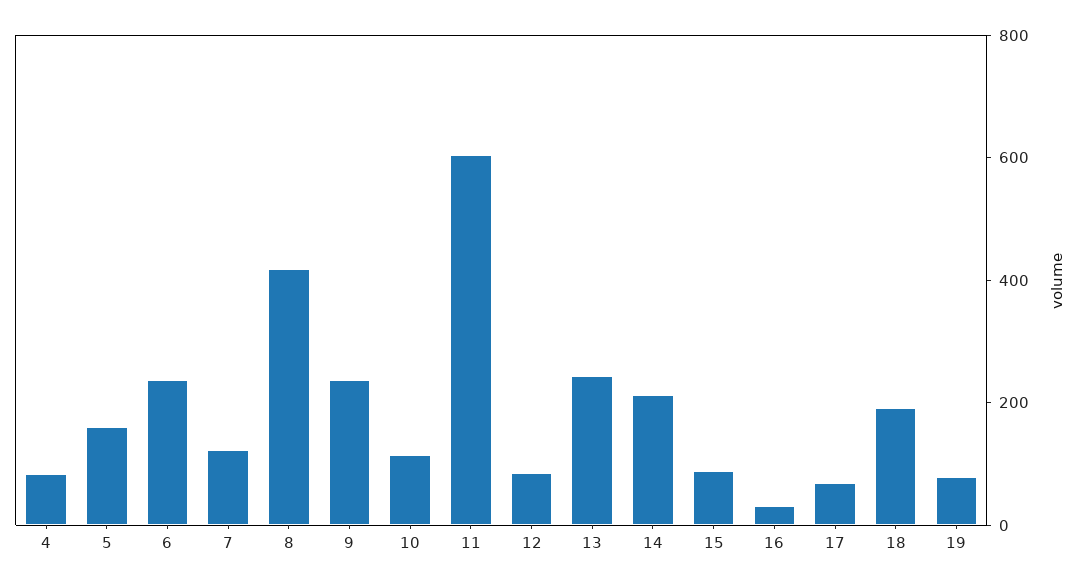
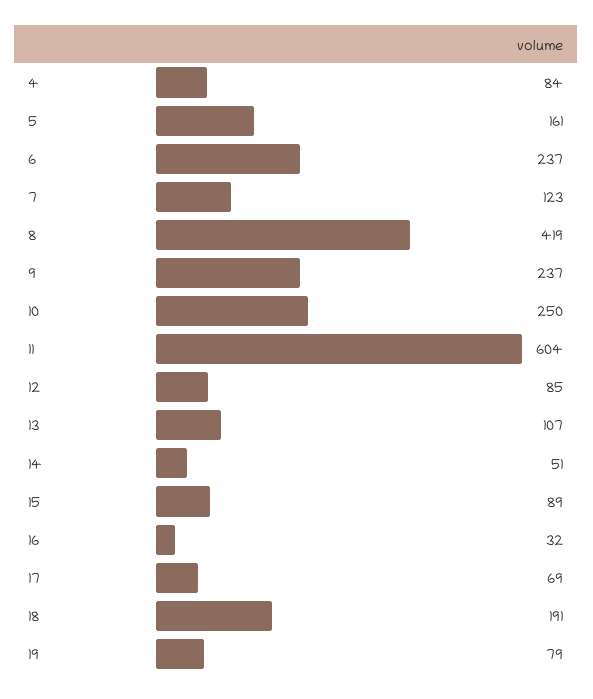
10: 100 -> 250
13: 250 -> 107
14: 200 -> 51

